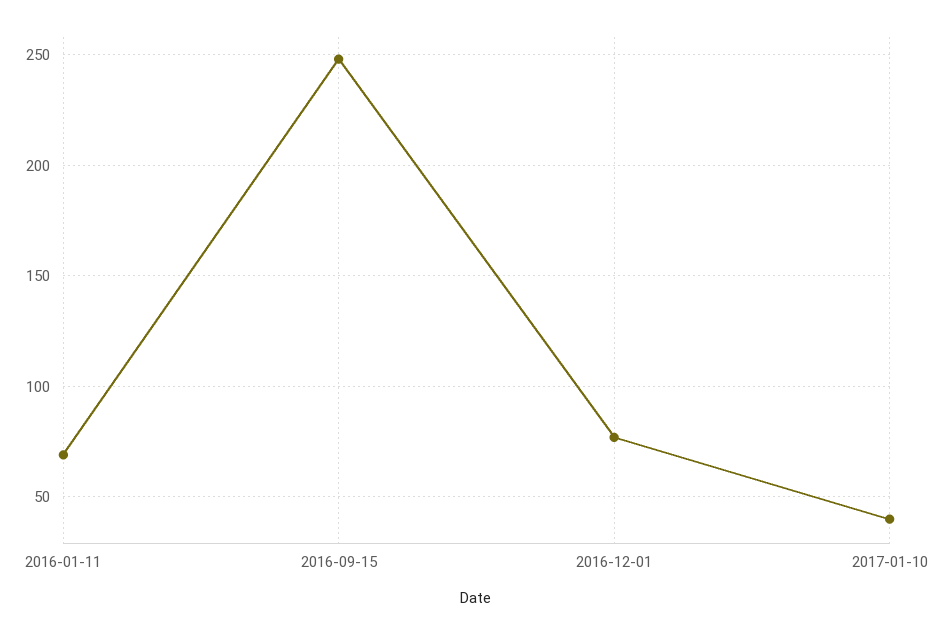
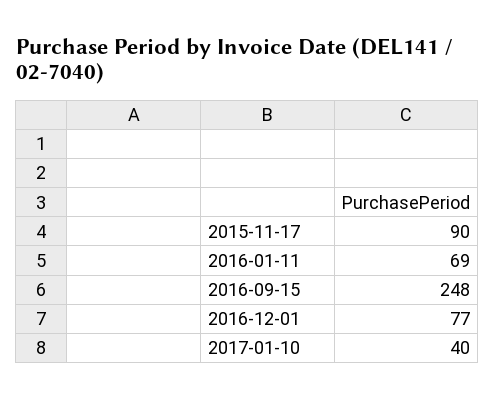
2015-11-17: none -> 90

